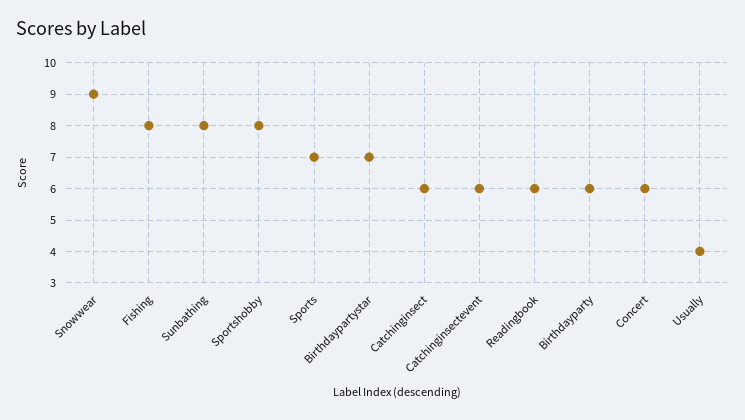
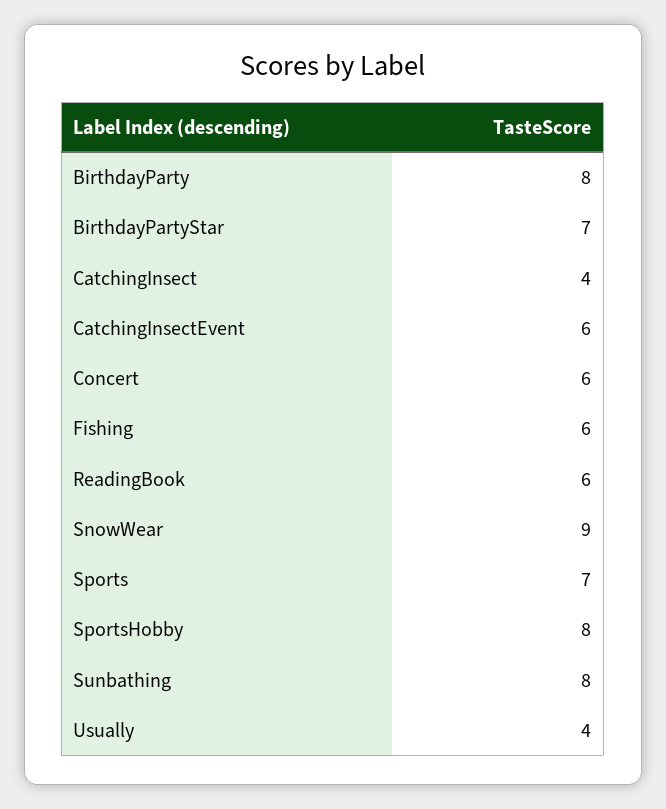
Fishing: 8 -> 6
Catchinginsect: 6 -> 4
Birthdayparty: 6 -> 8

